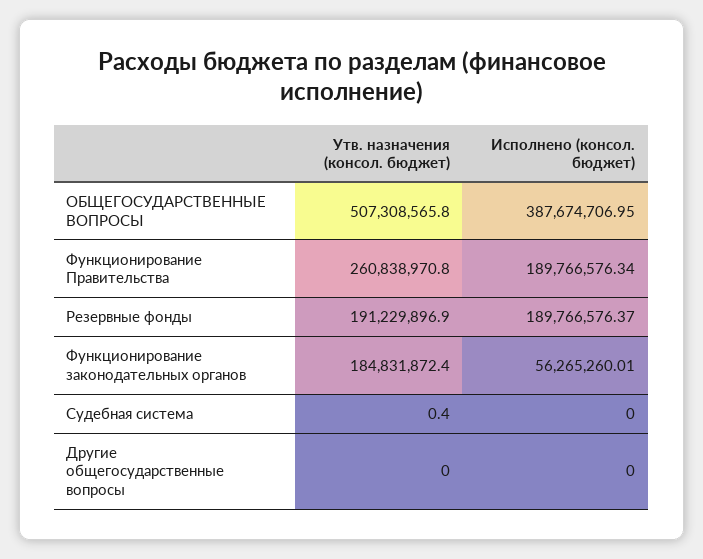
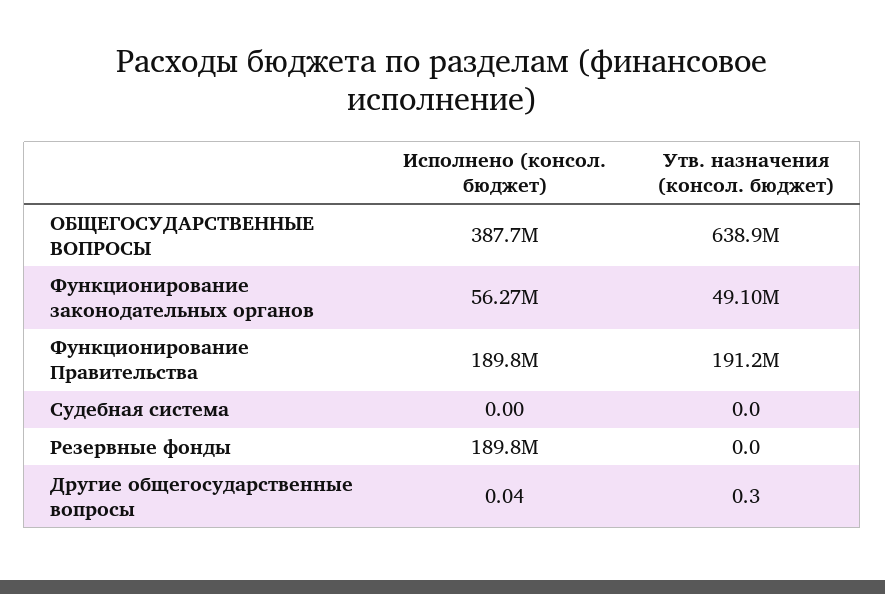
Утв. назначения (консол. бюджет), ОБЩЕГОСУДАРСТВЕННЫЕ ВОПРОСЫ: 507308565.8 -> 638900000
Утв. назначения (консол. бюджет), Функционирование Правительства: 260838970.8 -> 191200000
Утв. назначения (консол. бюджет), Резервные фонды: 191229896.9 -> 0
Утв. назначения (консол. бюджет), Функционирование законодательных органов: 184831872.4 -> 49100000
Утв. назначения (консол. бюджет), Судебная система: 0.4 -> 0
Утв. назначения (консол. бюджет), Другие общегосударственные вопросы: 0 -> 0.3
Исполнено (консол. бюджет), Другие общегосударственные вопросы: 0 -> 0.04

